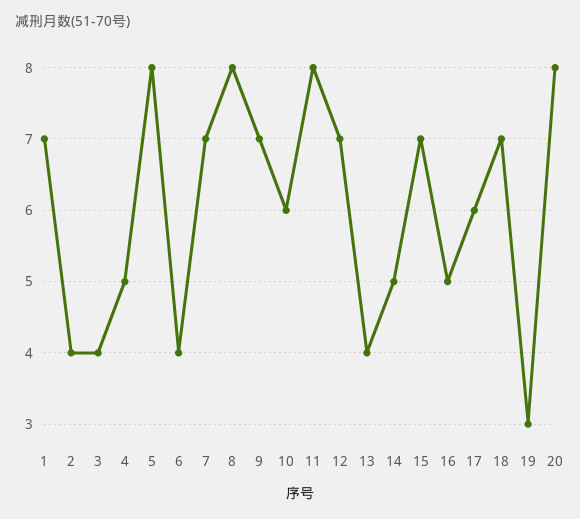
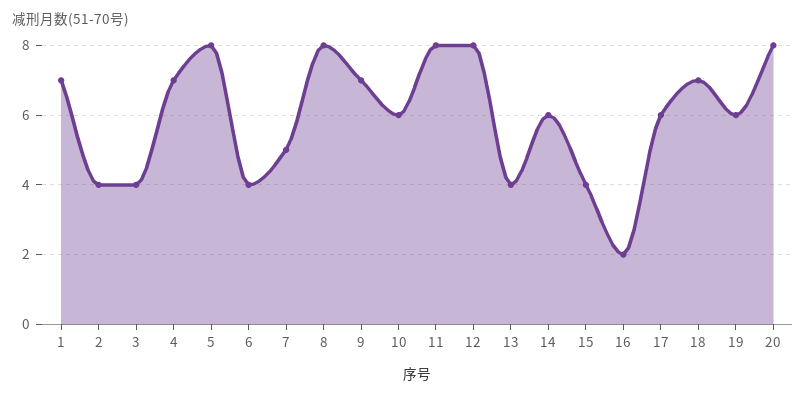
4: 5 -> 7
7: 7 -> 5
12: 7 -> 8
14: 5 -> 6
15: 7 -> 4
16: 5 -> 2
19: 3 -> 6

